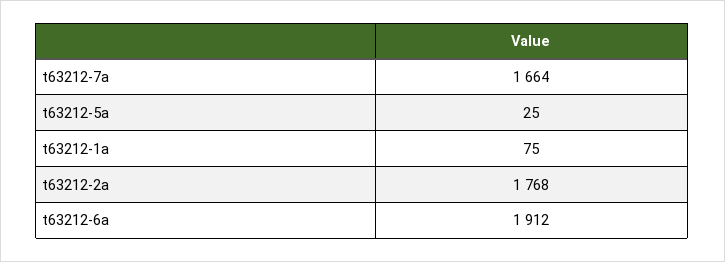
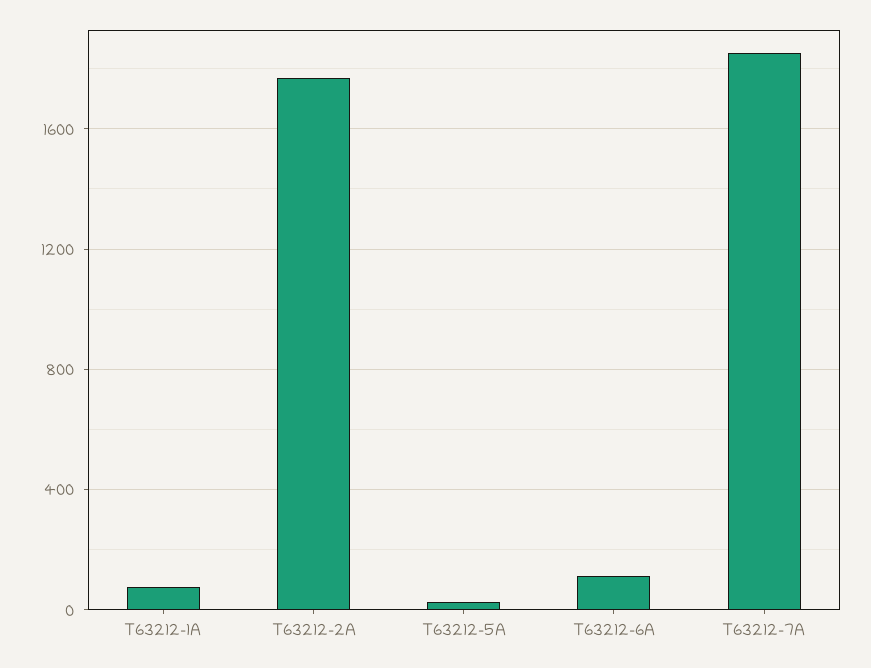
t63212-7a: 1664 -> 1850
t63212-6a: 1912 -> 100

